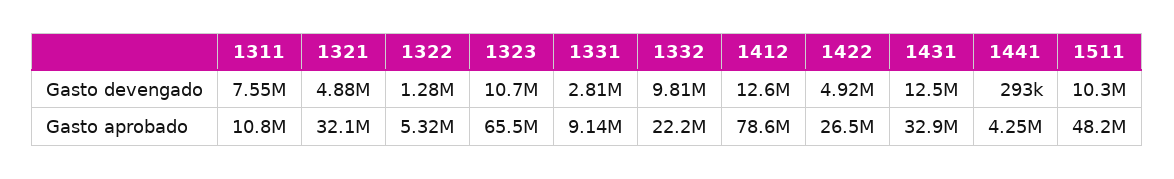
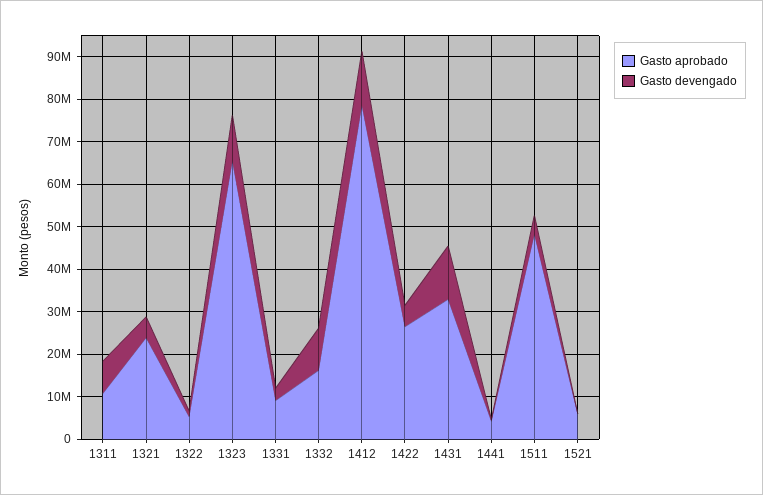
Gasto devengado, 1511: 10300000 -> 4000000
Gasto aprobado, 1321: 32100000 -> 24000000
Gasto aprobado, 1332: 22200000 -> 16000000
Gasto aprobado, 1521: none -> 6000000
Gasto devengado, 1521: none -> 0

